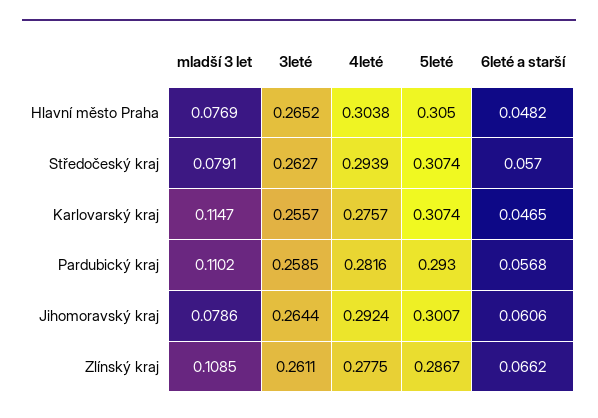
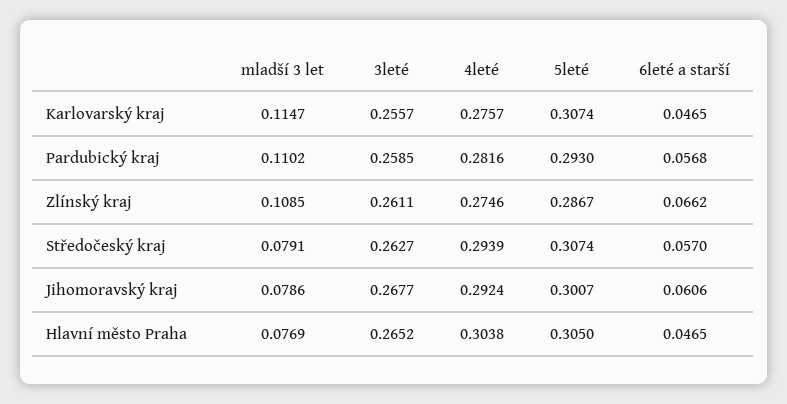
6leté a starší, Hlavní město Praha: 0.0482 -> 0.0465
3leté, Jihomoravský kraj: 0.2644 -> 0.2677
4leté, Zlínský kraj: 0.2775 -> 0.2746

